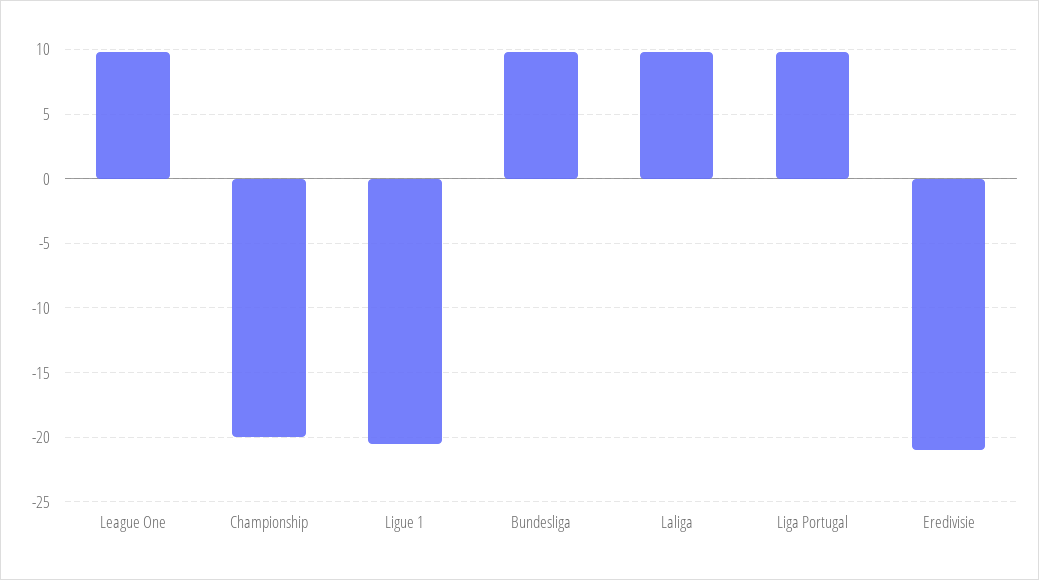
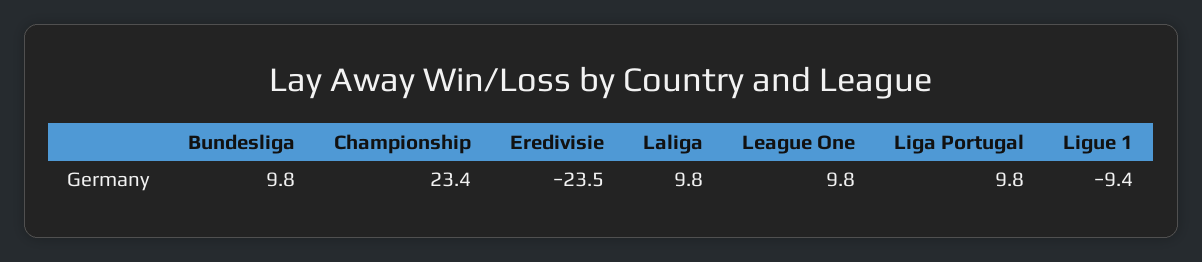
Championship: -20 -> 23.4
Ligue 1: -20.5 -> -9.4
Eredivisie: -21 -> -23.5

